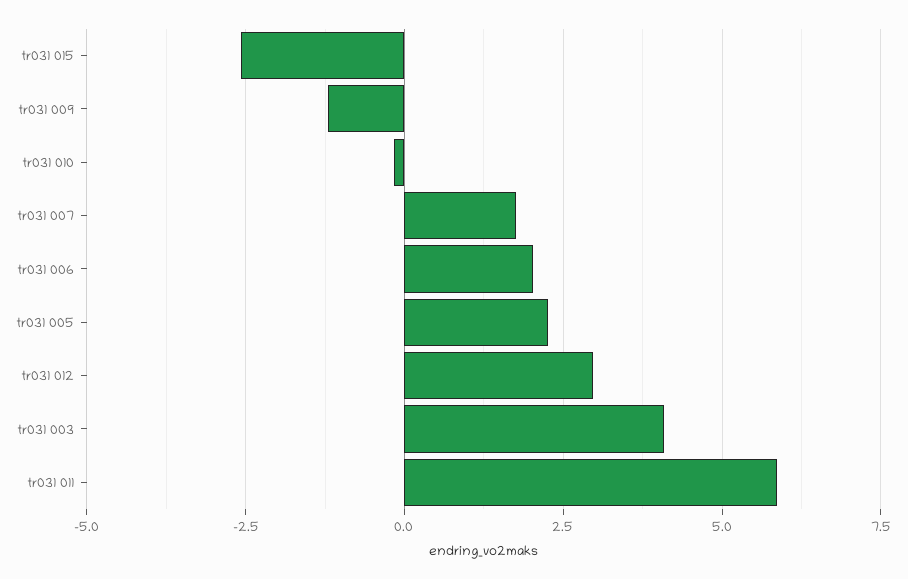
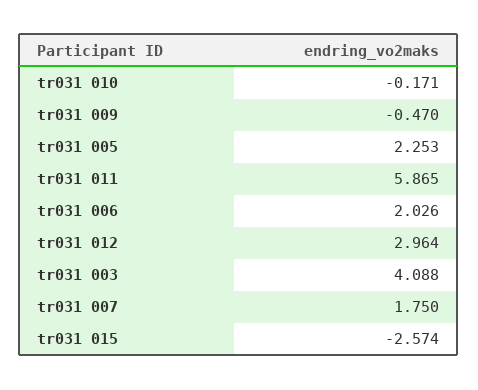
tr031 009: -1.25 -> -0.47

